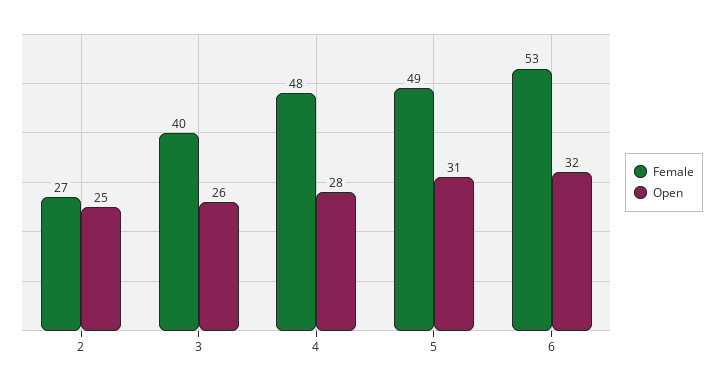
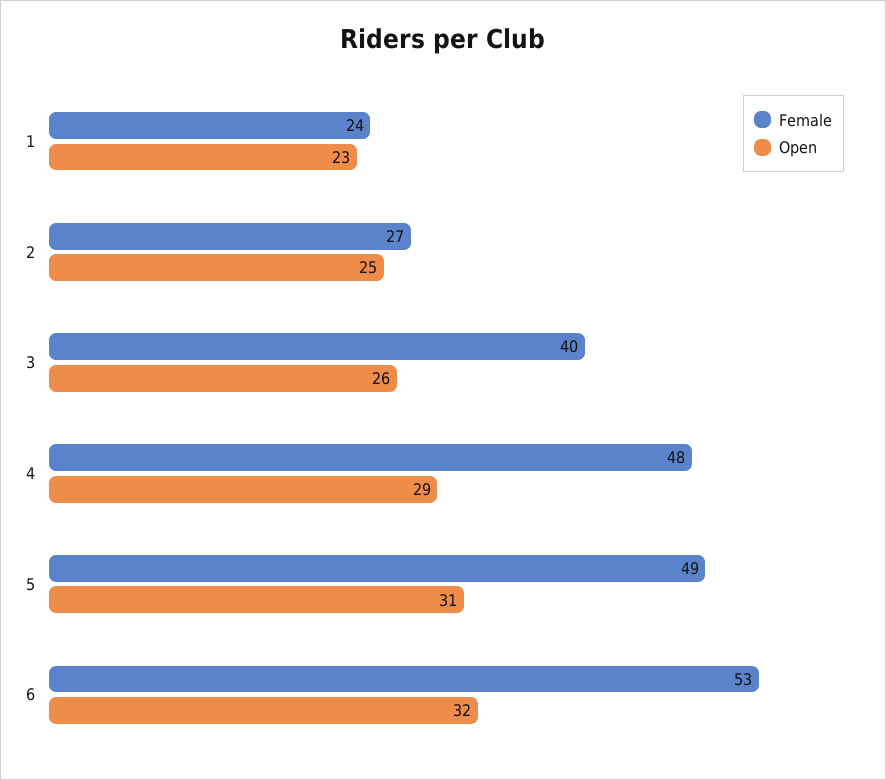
Open, 4: 28 -> 29
Female, 1: none -> 24
Open, 1: none -> 23

